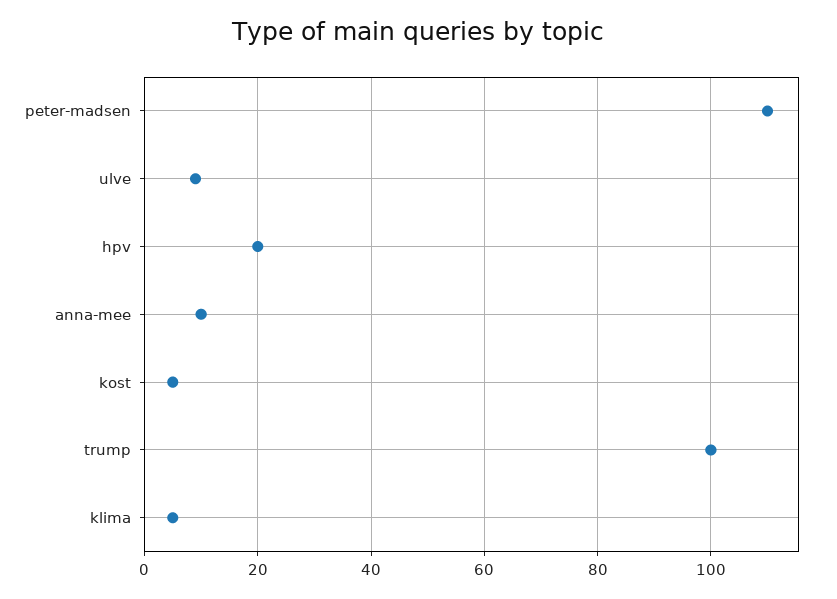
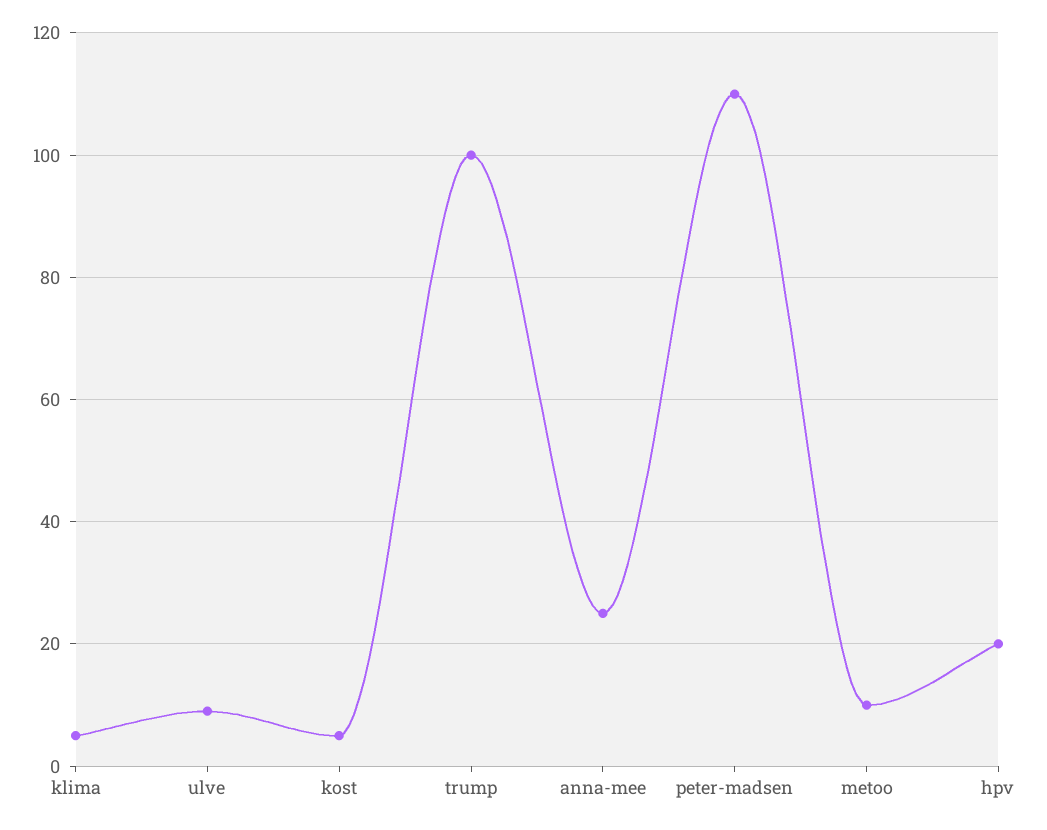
anna-mee: 10 -> 25
metoo: none -> 10

